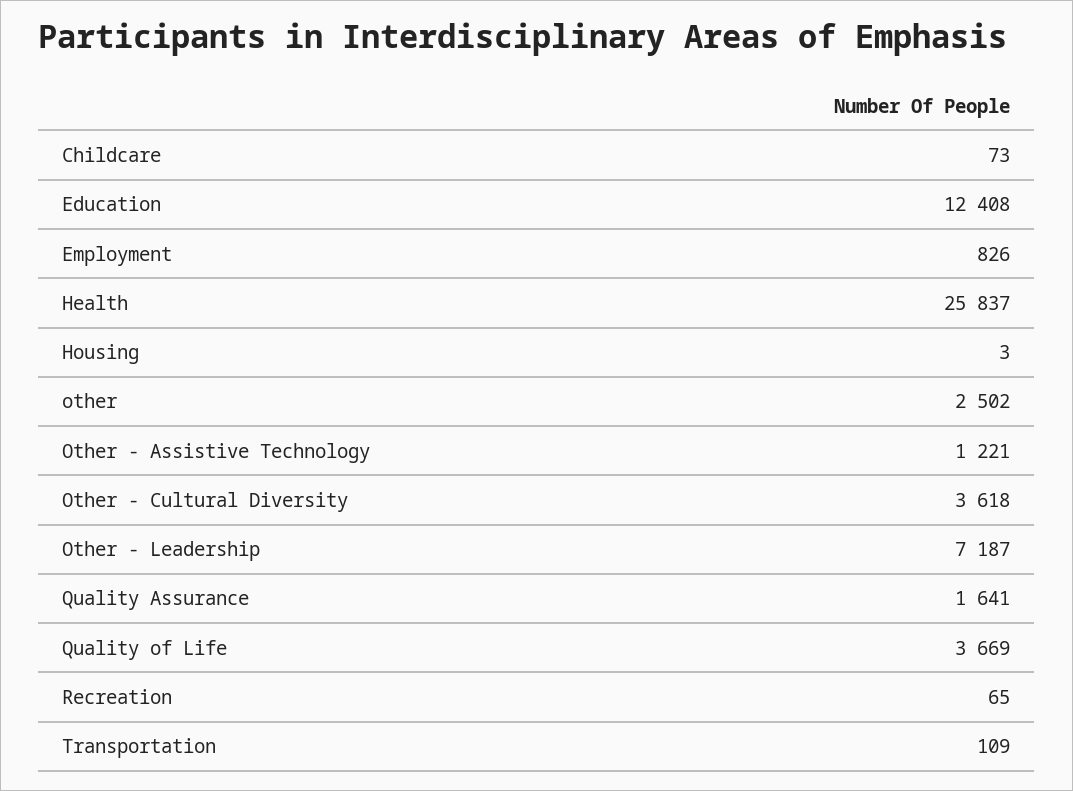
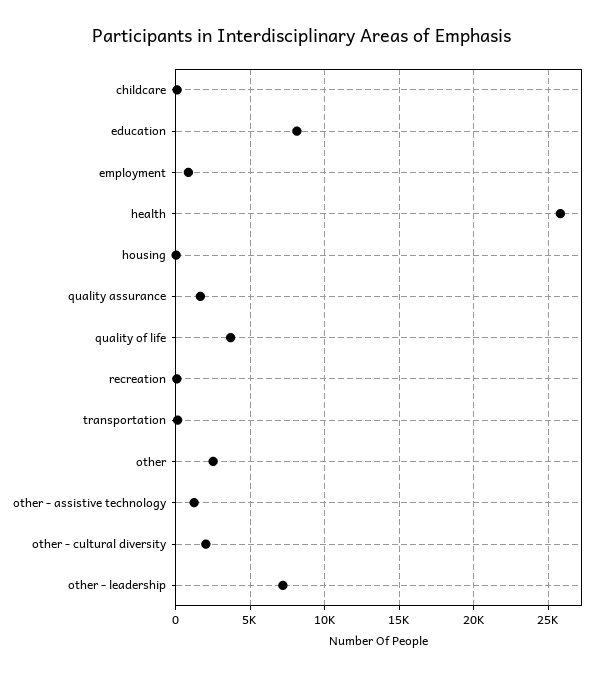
Education: 12408 -> 8000
Other - Cultural Diversity: 3618 -> 2000

